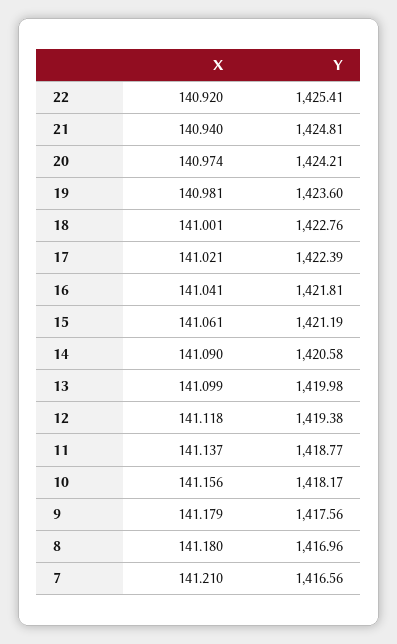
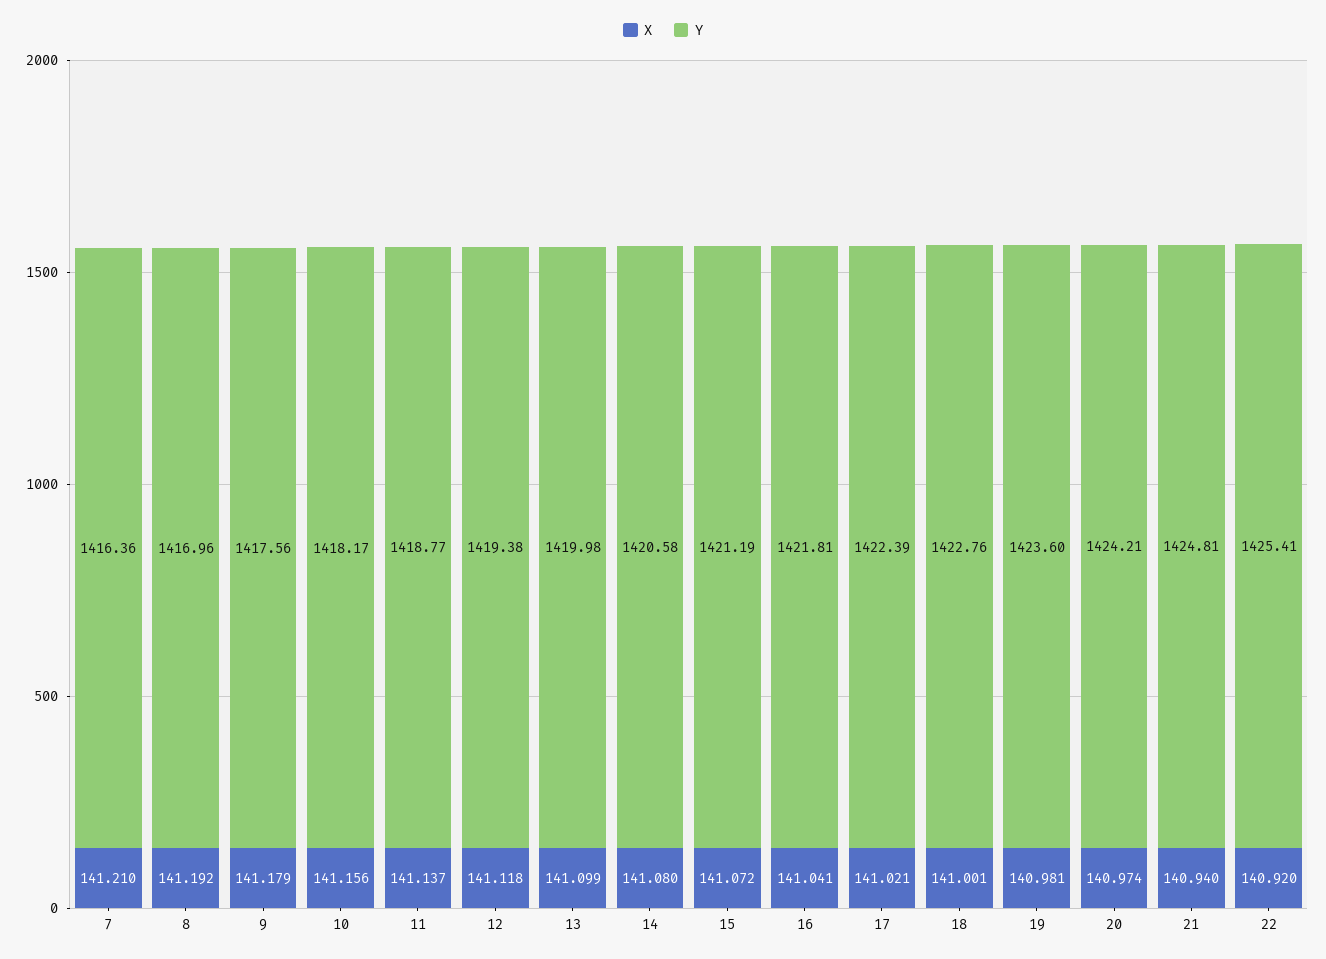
X, 15: 141.061 -> 141.072
X, 14: 141.09 -> 141.08
X, 8: 141.18 -> 141.192
Y, 7: 1416.56 -> 1416.36

